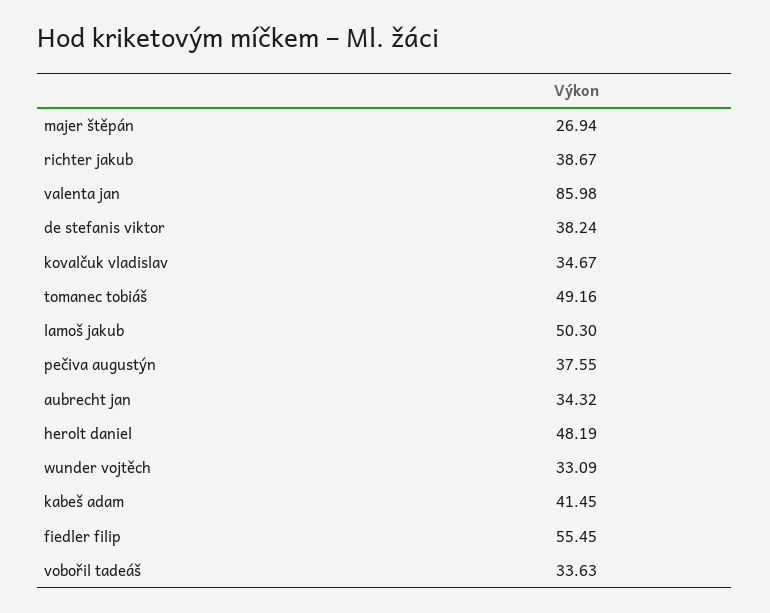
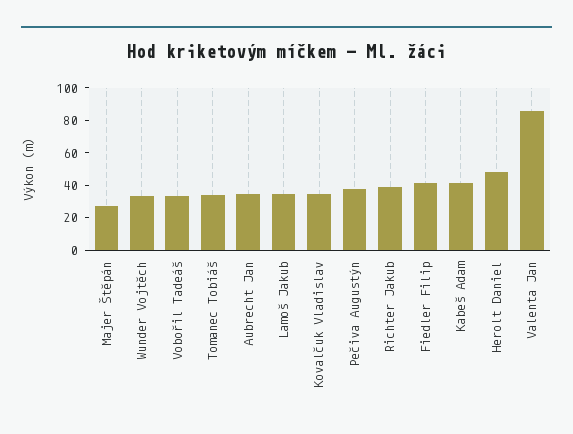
de stefanis viktor: 38.24 -> none
tomanec tobiáš: 49.16 -> 35
lamoš jakub: 50.3 -> 35
fiedler filip: 55.45 -> 40

